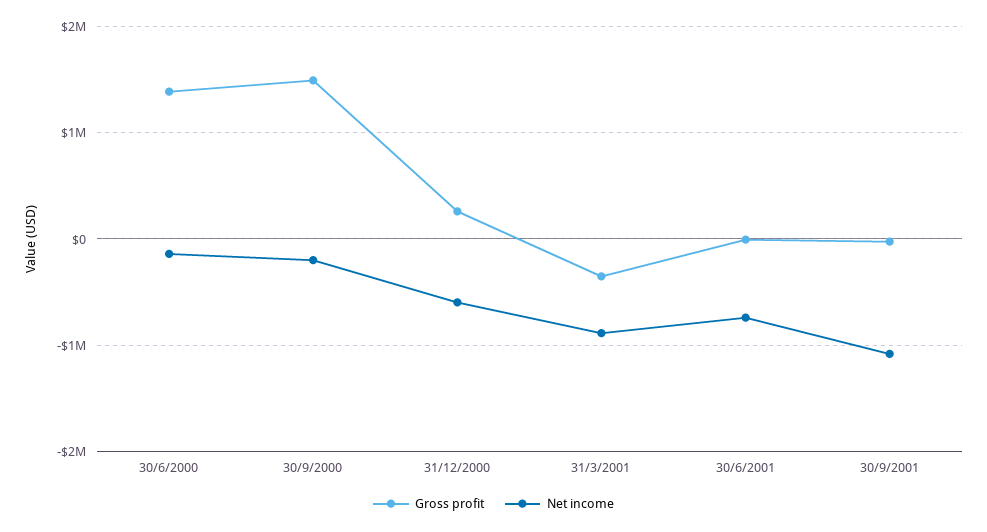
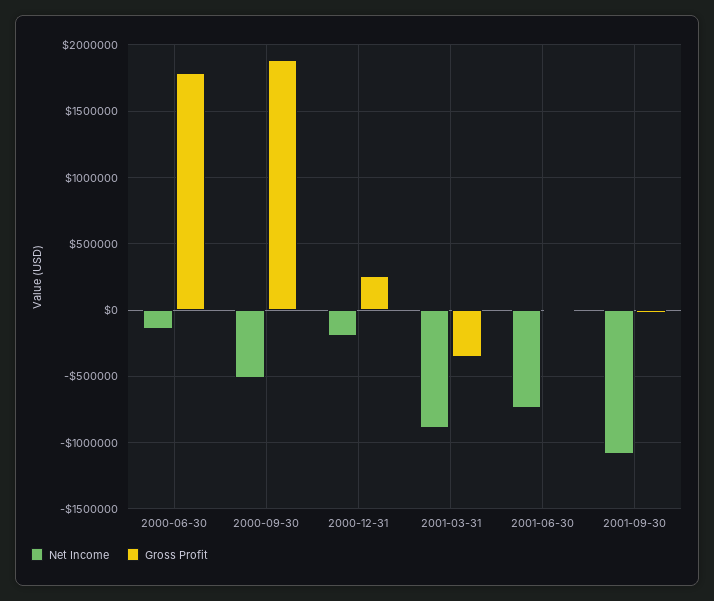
Gross profit, 30/6/2000: 1400000 -> 1800000
Gross profit, 30/9/2000: 1500000 -> 1900000
Net income, 30/9/2000: -200000 -> -500000
Net income, 31/12/2000: -600000 -> -200000

